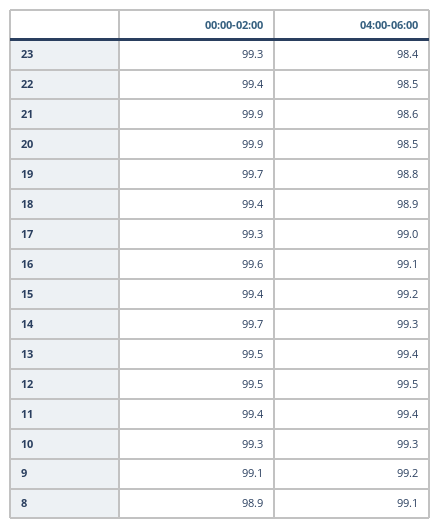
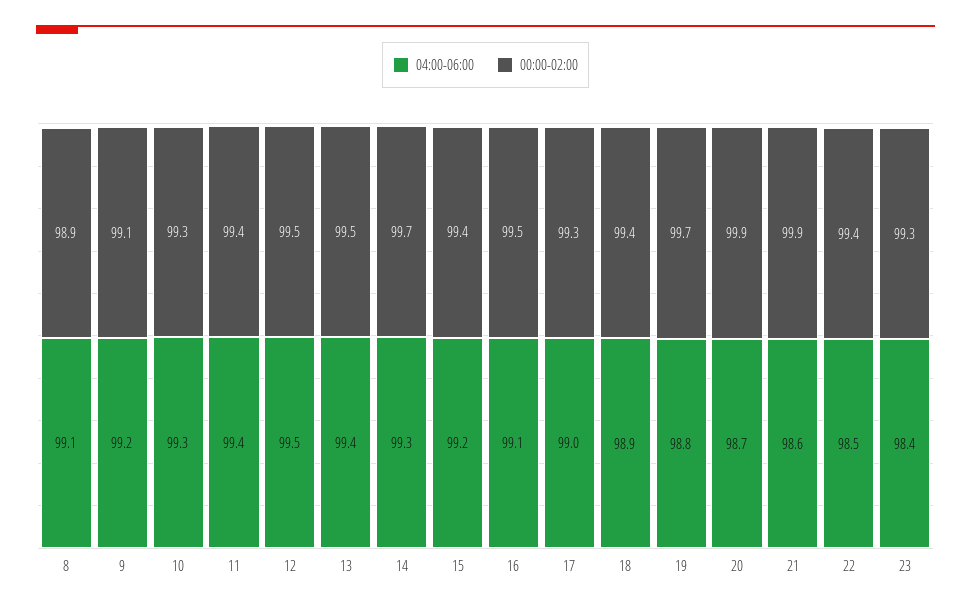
04:00-06:00, 20: 98.5 -> 98.7
00:00-02:00, 16: 99.6 -> 99.5

